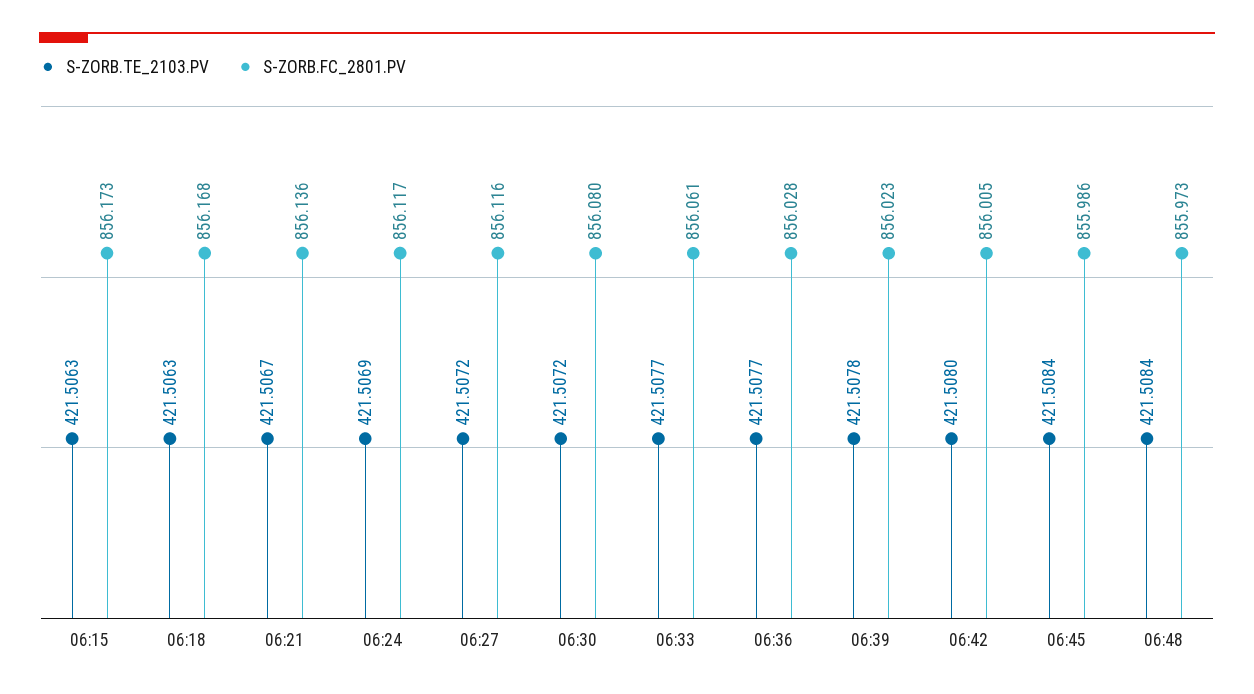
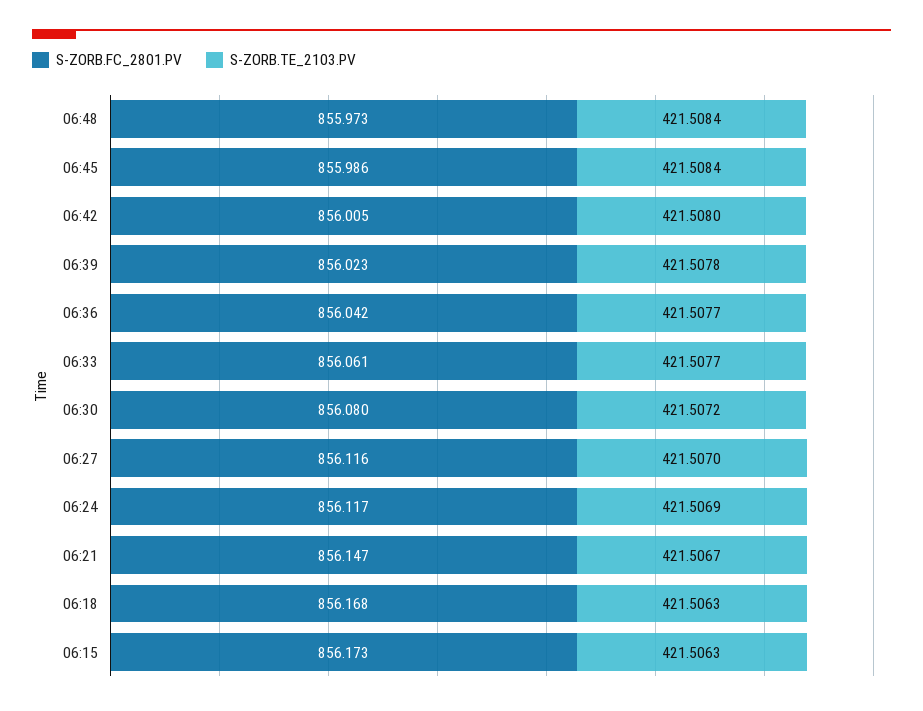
S-ZORB.FC_2801.PV, 06:21: 856.136 -> 856.147
S-ZORB.TE_2103.PV, 06:27: 421.5072 -> 421.507
S-ZORB.FC_2801.PV, 06:36: 856.028 -> 856.042

